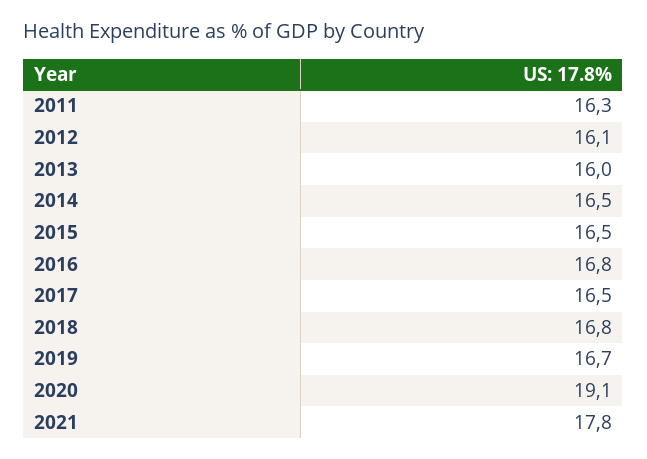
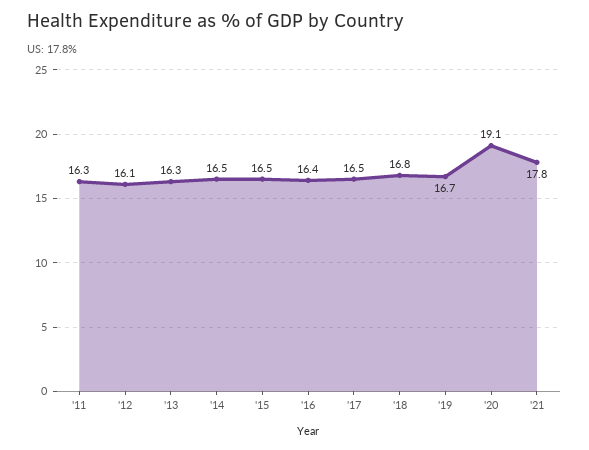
2013: 16 -> 16.3
2016: 16.8 -> 16.4

